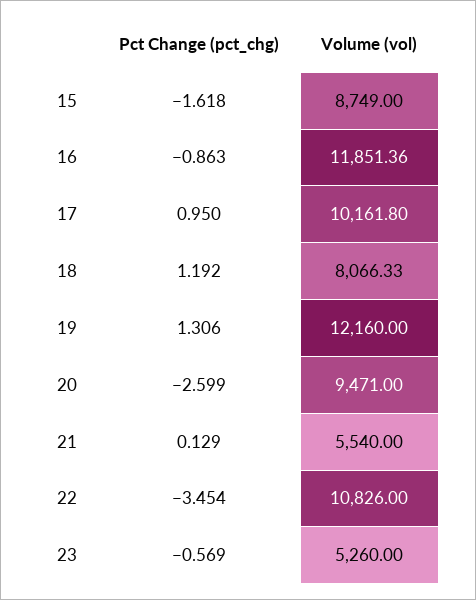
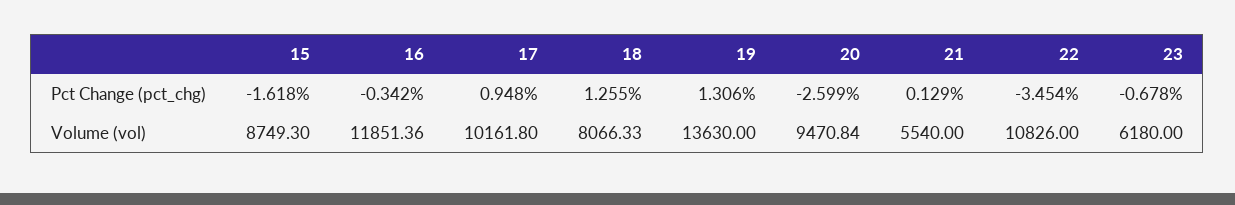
Volume (vol), 15: 8749 -> 8749.3
Pct Change (pct_chg), 16: -0.863 -> -0.342
Pct Change (pct_chg), 17: 0.95 -> 0.948
Pct Change (pct_chg), 18: 1.192 -> 1.255
Volume (vol), 19: 12160 -> 13630
Volume (vol), 20: 9471 -> 9470.84
Pct Change (pct_chg), 23: -0.569 -> -0.678
Volume (vol), 23: 5260 -> 6180

